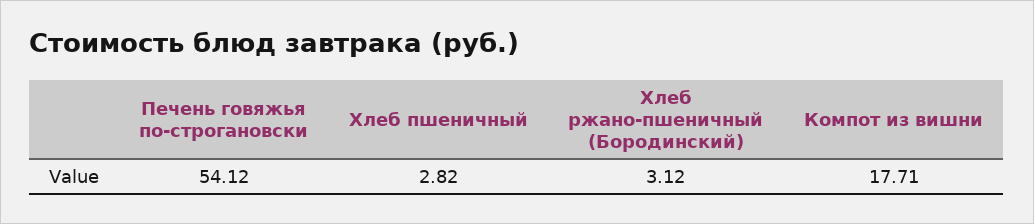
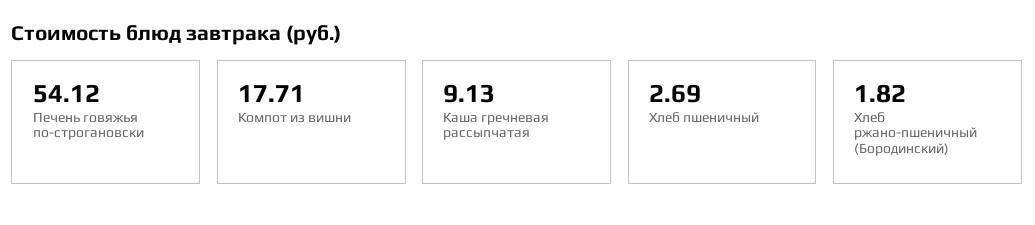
Хлеб пшеничный: 2.82 -> 2.69
Хлеб ржано-пшеничный (Бородинский): 3.12 -> 1.82
Каша гречневая рассыпчатая: none -> 9.13

